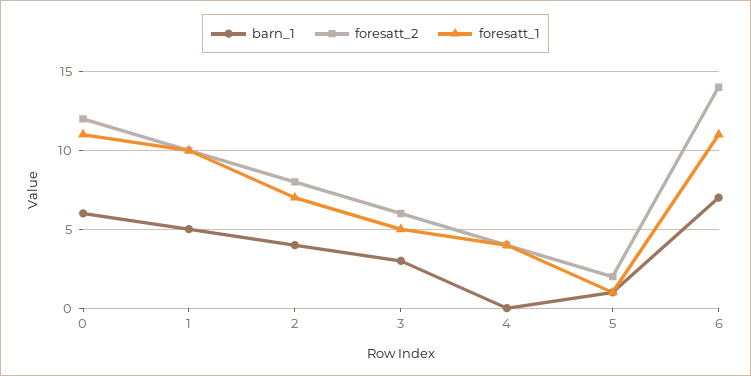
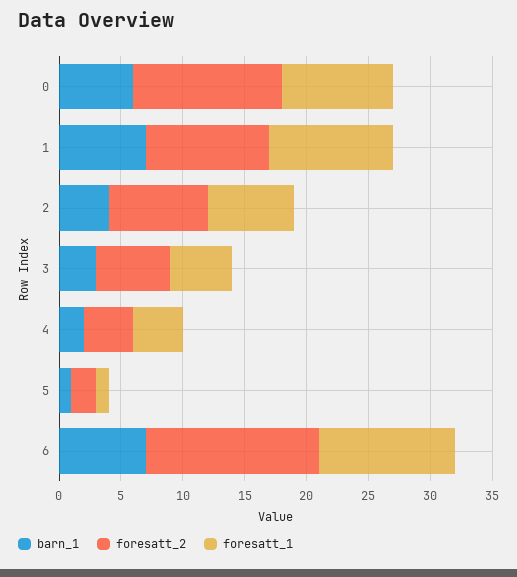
foresatt_1, 0: 11 -> 9
barn_1, 1: 5 -> 7
barn_1, 4: 0 -> 2

